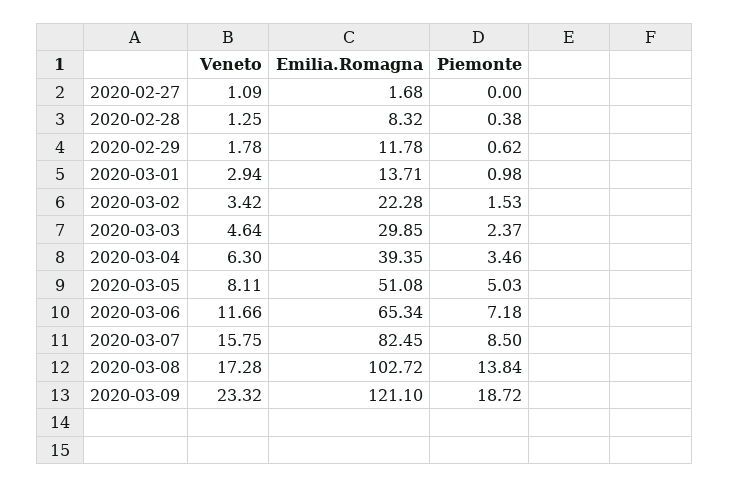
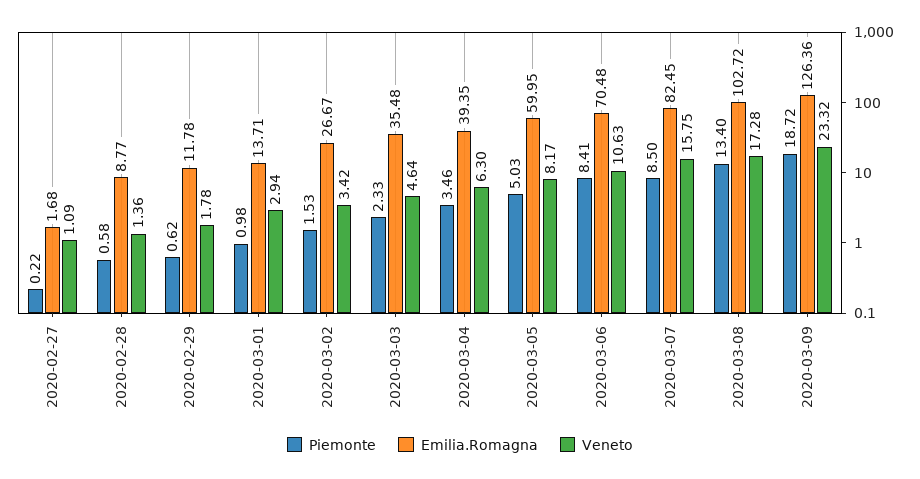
Piemonte, 2020-02-27: 0 -> 0.22
Veneto, 2020-02-28: 1.25 -> 1.36
Emilia.Romagna, 2020-02-28: 8.32 -> 8.77
Piemonte, 2020-02-28: 0.38 -> 0.58
Emilia.Romagna, 2020-03-02: 22.28 -> 26.67
Emilia.Romagna, 2020-03-03: 29.85 -> 35.48
Piemonte, 2020-03-03: 2.37 -> 2.33
Veneto, 2020-03-05: 8.11 -> 8.17
Emilia.Romagna, 2020-03-05: 51.08 -> 59.95
Veneto, 2020-03-06: 11.66 -> 10.63
Emilia.Romagna, 2020-03-06: 65.34 -> 70.48
Piemonte, 2020-03-06: 7.18 -> 8.41
Piemonte, 2020-03-08: 13.84 -> 13.4
Emilia.Romagna, 2020-03-09: 121.1 -> 126.36

